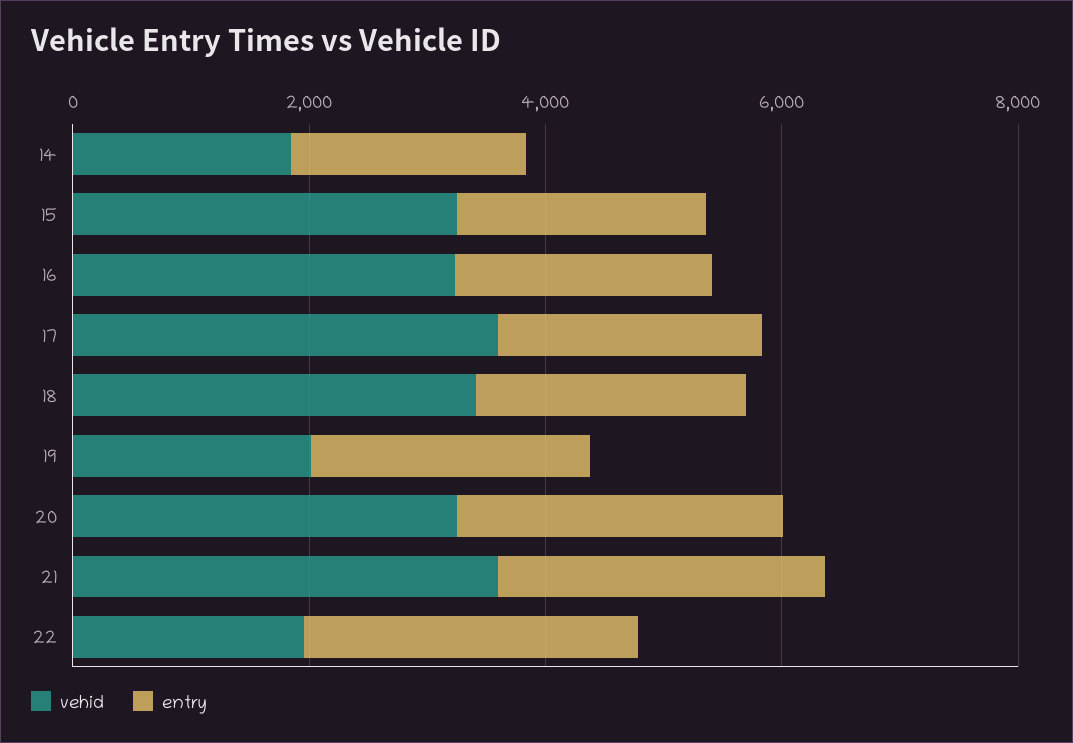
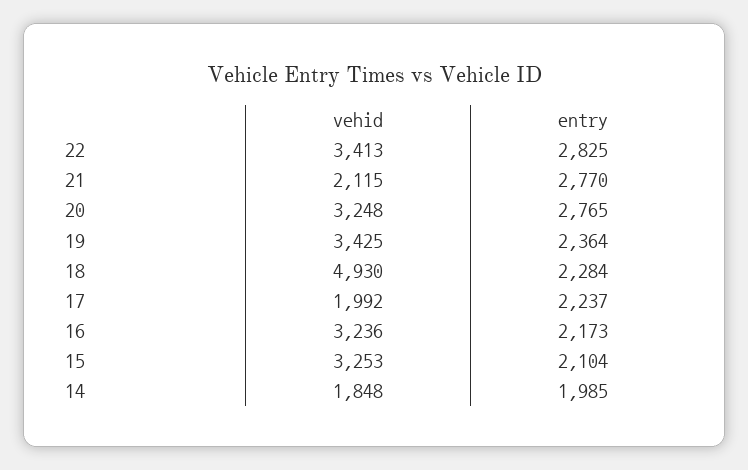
vehid, 17: 3500 -> 1992
vehid, 18: 3500 -> 4930
vehid, 19: 2000 -> 3425
vehid, 21: 3500 -> 2115
vehid, 22: 2000 -> 3413

